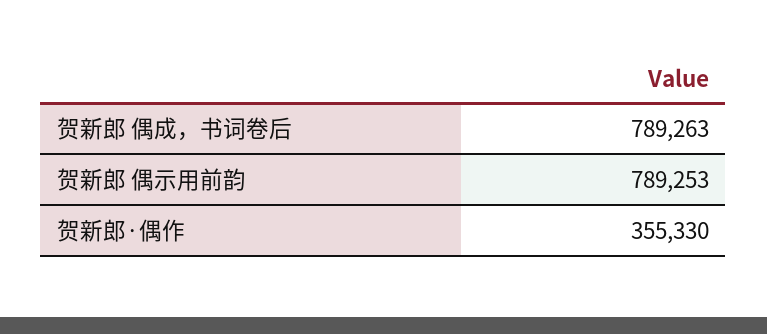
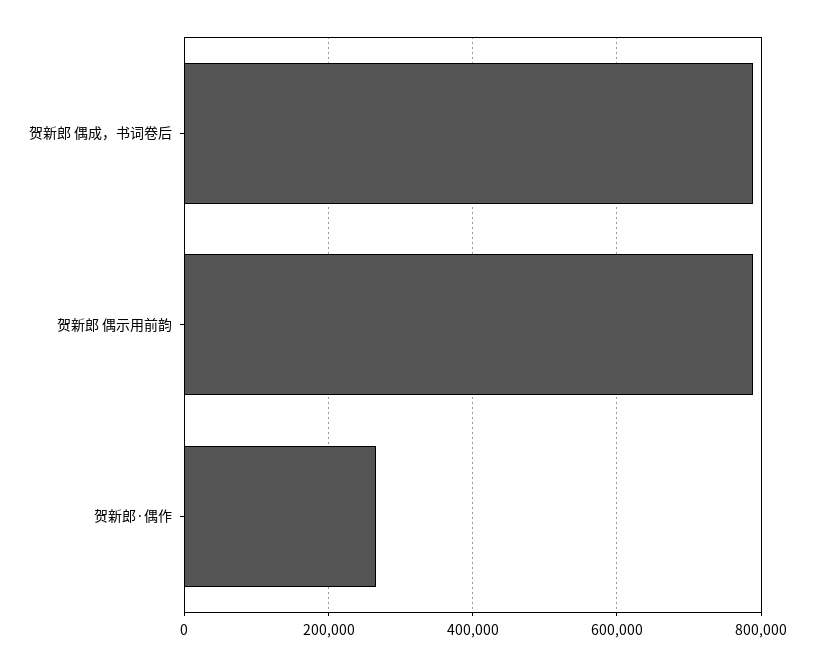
贺新郎·偶作: 355330 -> 260000

